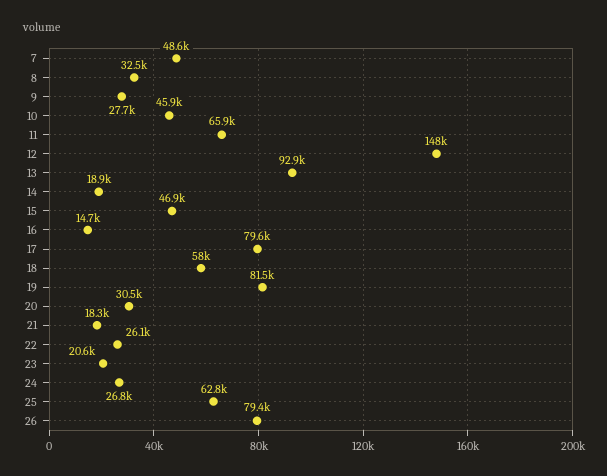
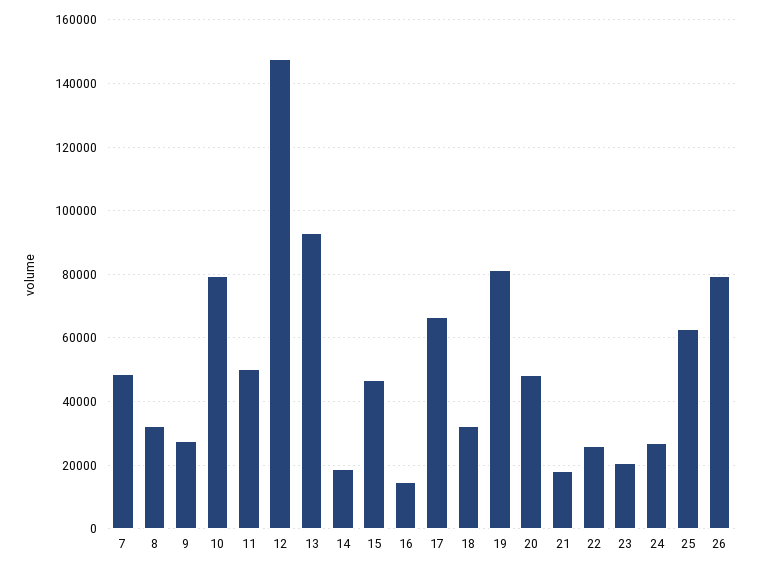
10: 45900 -> 80000
11: 65900 -> 50000
17: 79600 -> 66000
18: 58000 -> 32000
20: 30500 -> 48000

